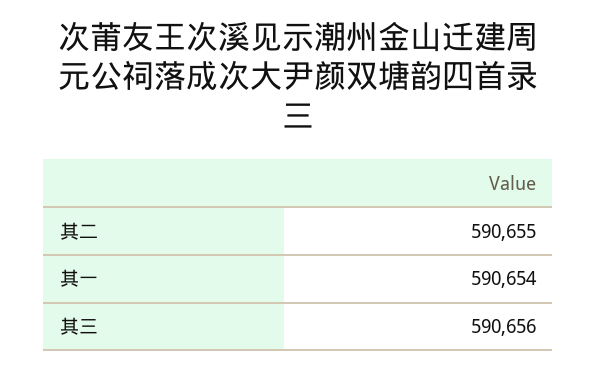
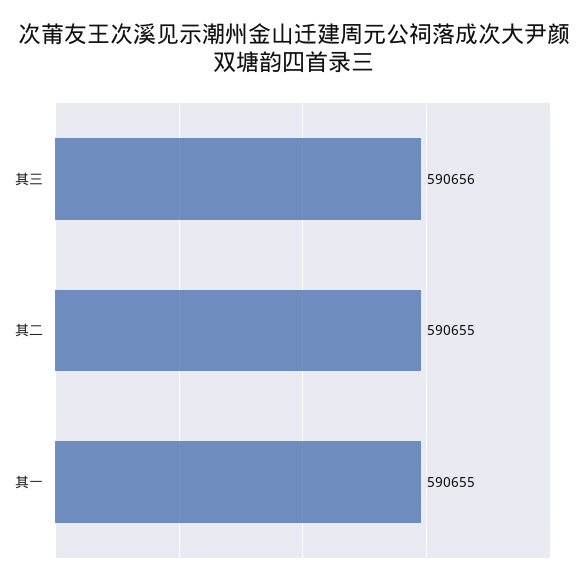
其一: 590654 -> 590655

